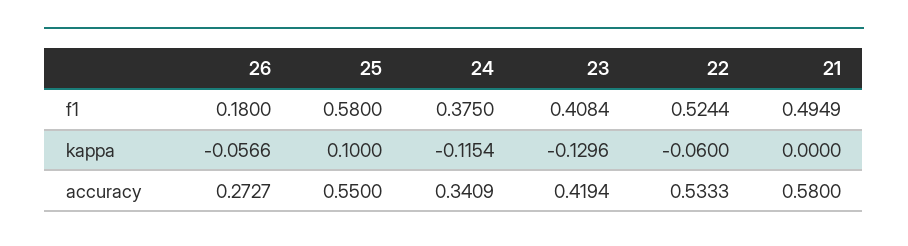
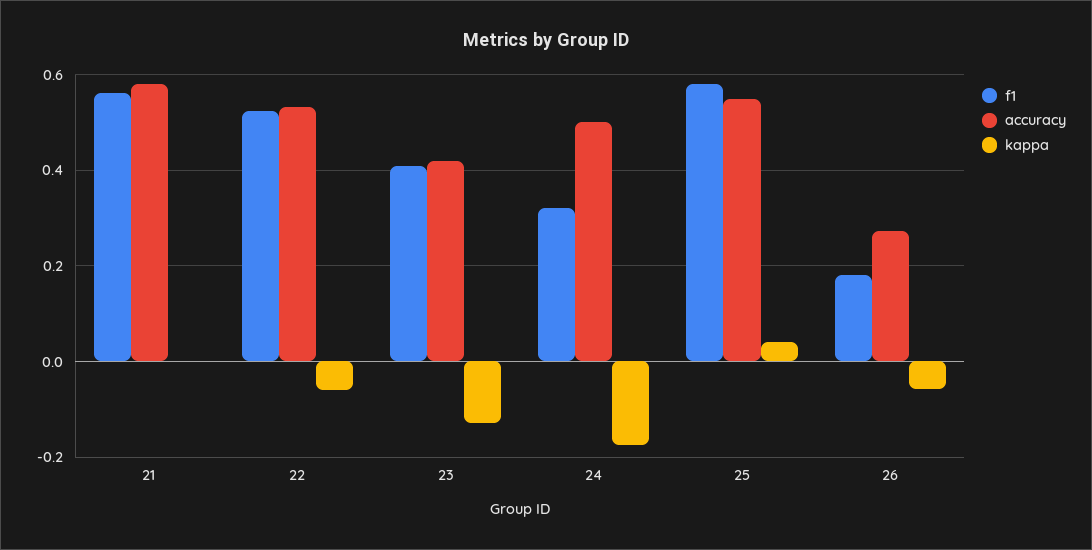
f1, 24: 0.375 -> 0.32
f1, 21: 0.4949 -> 0.56
kappa, 25: 0.1 -> 0.04
kappa, 24: -0.1154 -> -0.18
accuracy, 24: 0.3409 -> 0.5

